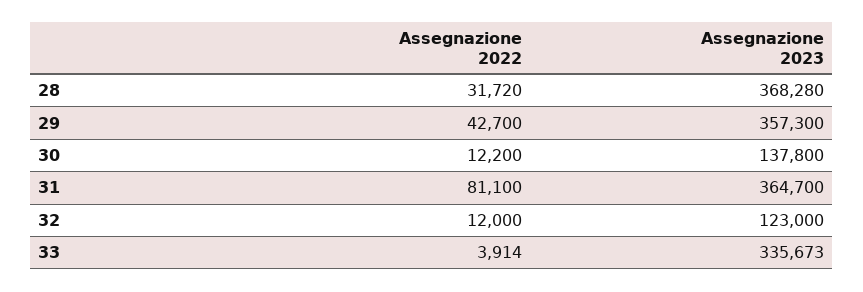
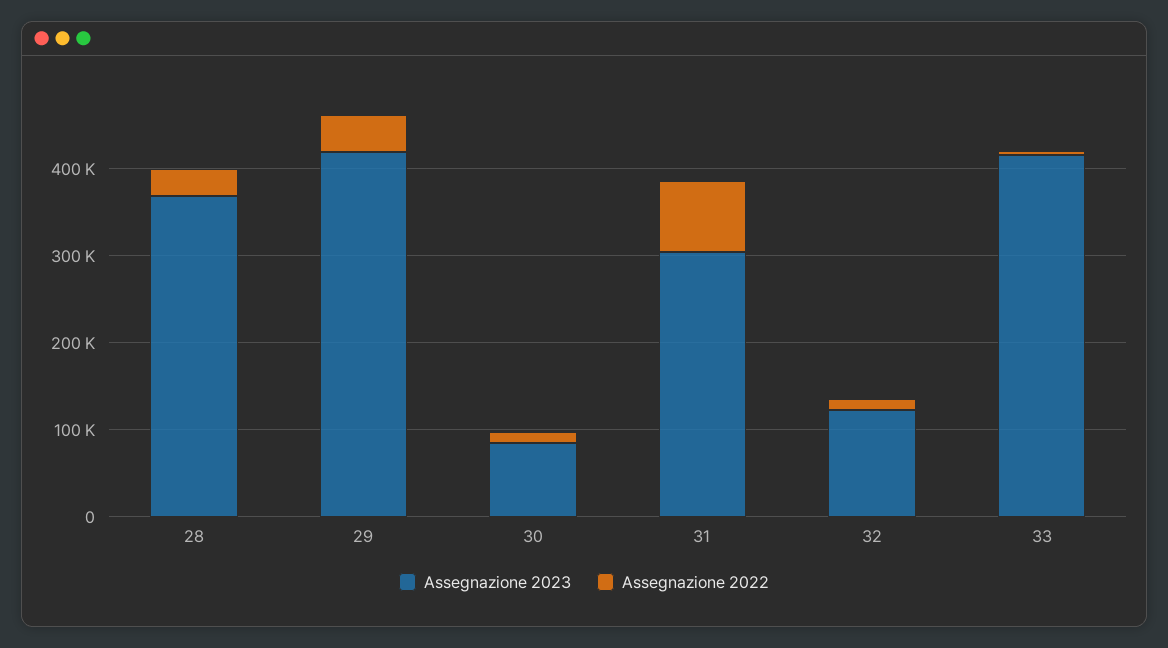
Assegnazione 2023, 29: 357300 -> 420000
Assegnazione 2023, 30: 137800 -> 80000
Assegnazione 2023, 31: 364700 -> 300000
Assegnazione 2023, 33: 335673 -> 420000

